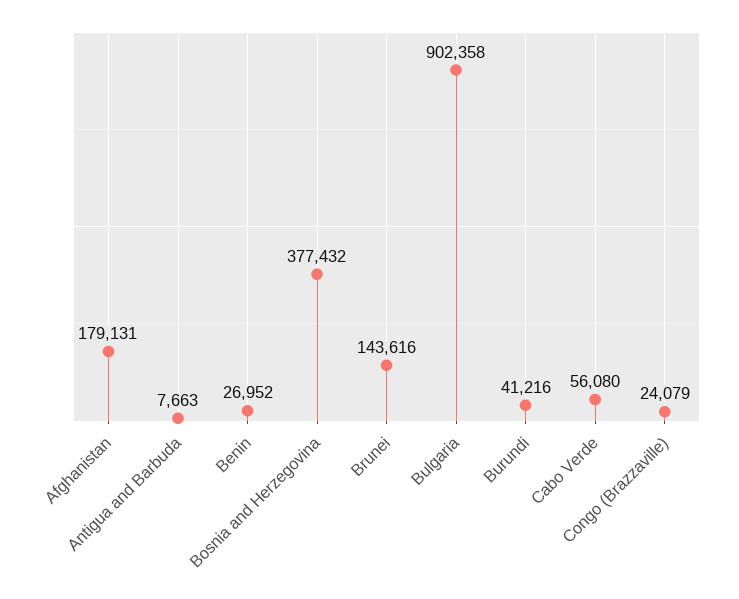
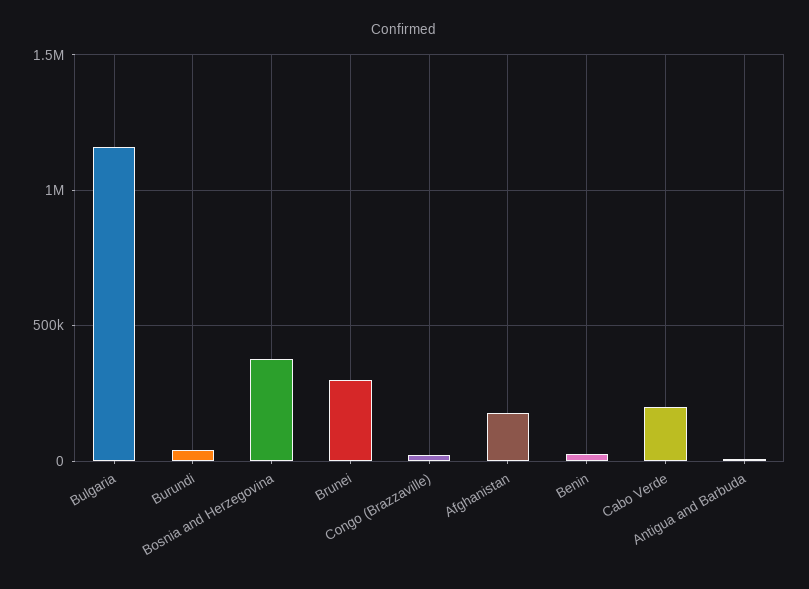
Brunei: 143616 -> 300000
Bulgaria: 902358 -> 1150000
Cabo Verde: 56080 -> 200000

